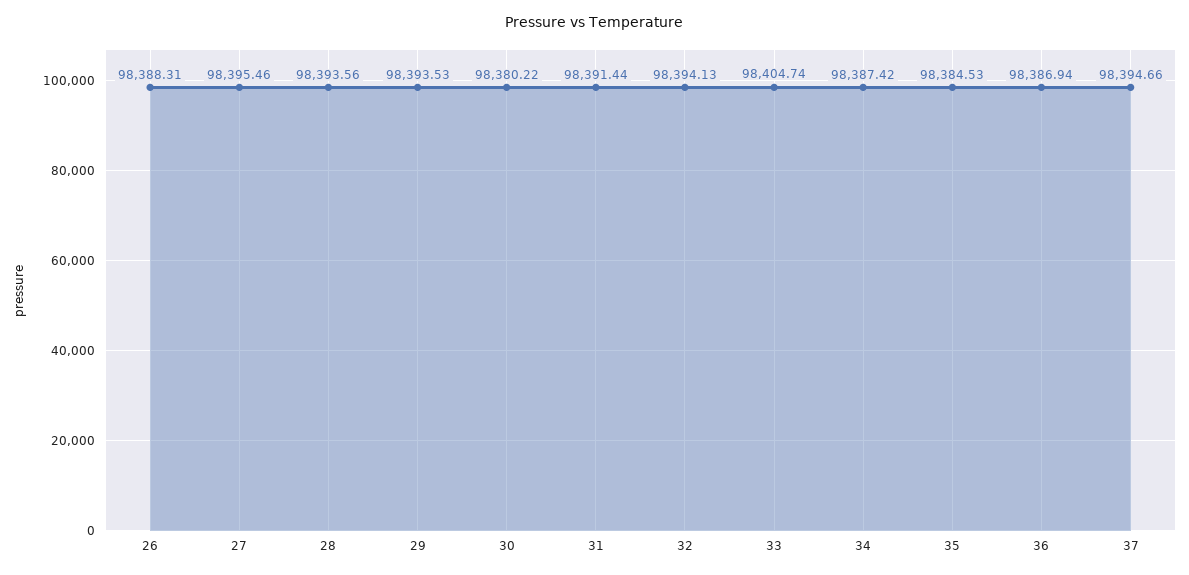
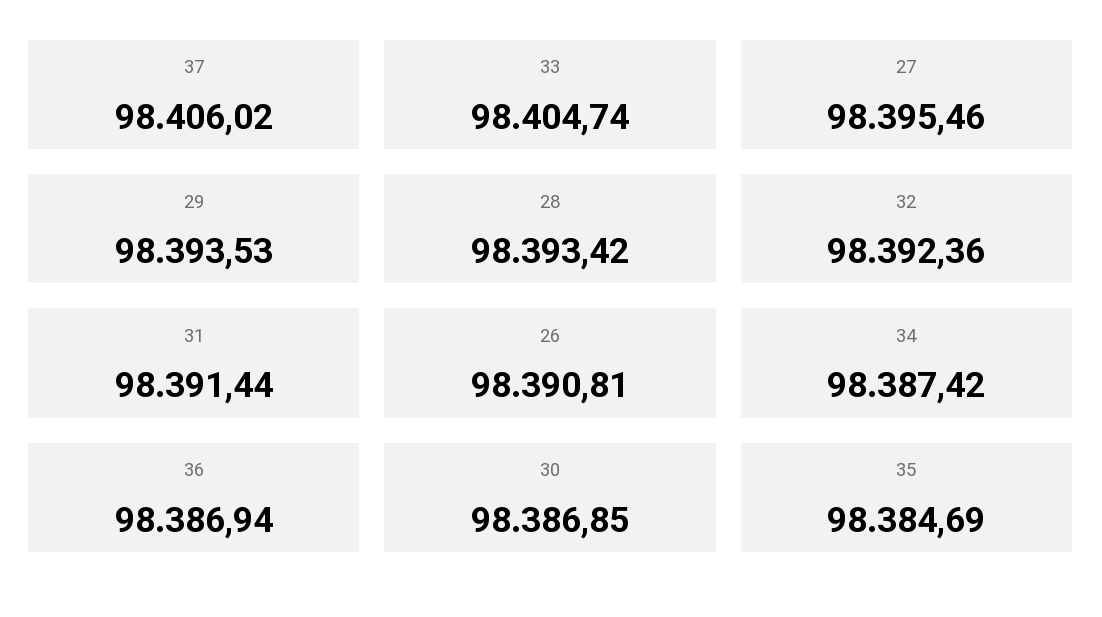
26: 98388.31 -> 98390.81
28: 98393.56 -> 98393.42
30: 98380.22 -> 98386.85
32: 98394.13 -> 98392.36
35: 98384.53 -> 98384.69
37: 98394.66 -> 98406.02

